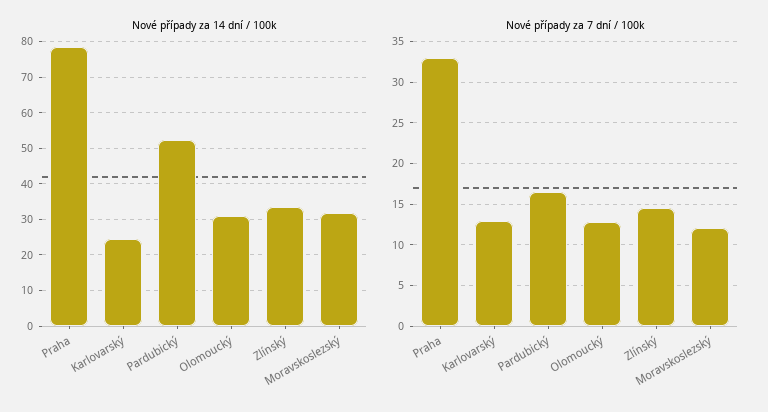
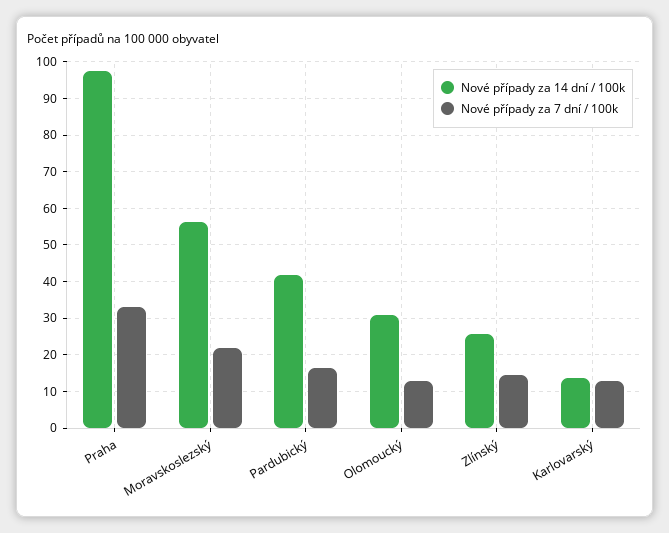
Nové případy za 14 dní / 100k, Praha: 78 -> 98
Nové případy za 14 dní / 100k, Karlovarský: 24 -> 14
Nové případy za 14 dní / 100k, Pardubický: 52 -> 42
Nové případy za 14 dní / 100k, Zlínský: 34 -> 26
Nové případy za 14 dní / 100k, Moravskoslezský: 32 -> 56
Nové případy za 7 dní / 100k, Moravskoslezský: 12 -> 22

